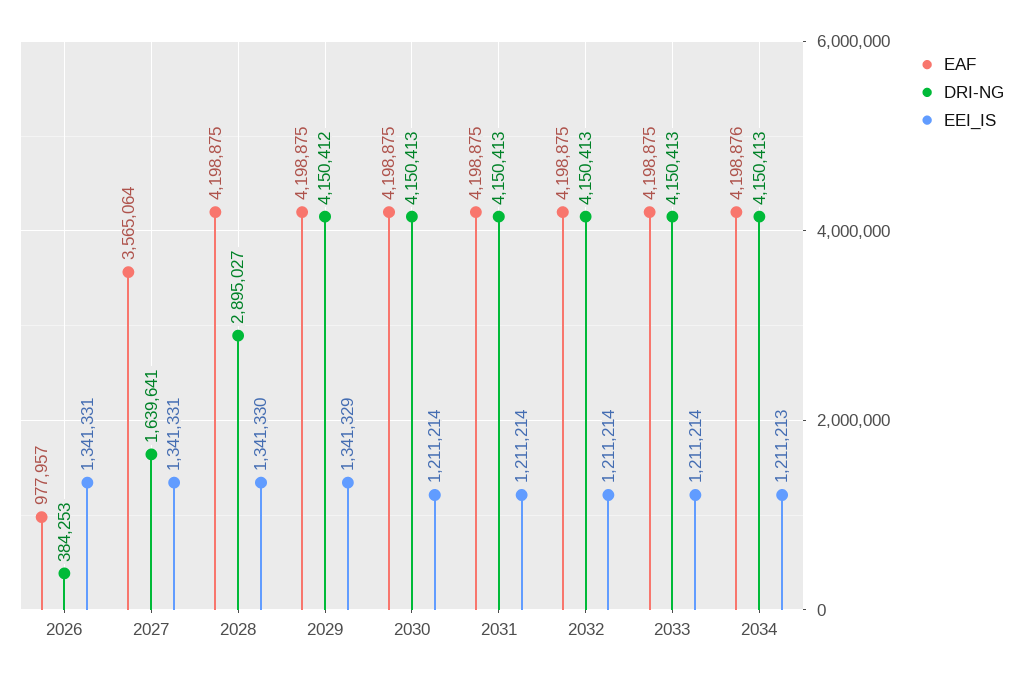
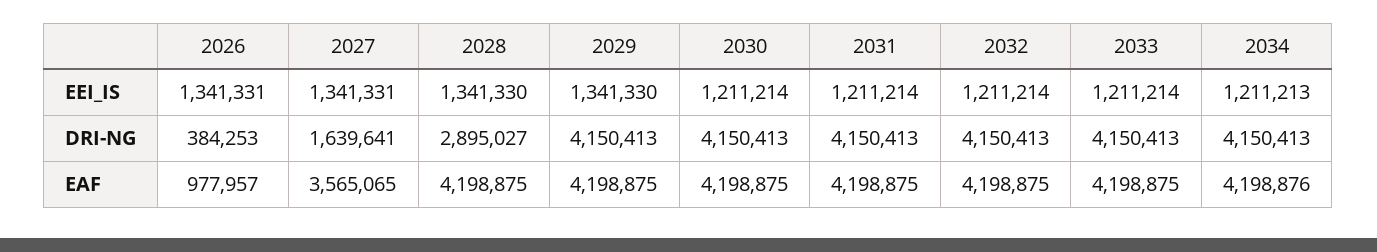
EAF, 2027: 3565064 -> 3565065
DRI-NG, 2029: 4150412 -> 4150413
EEI_IS, 2029: 1341329 -> 1341330

